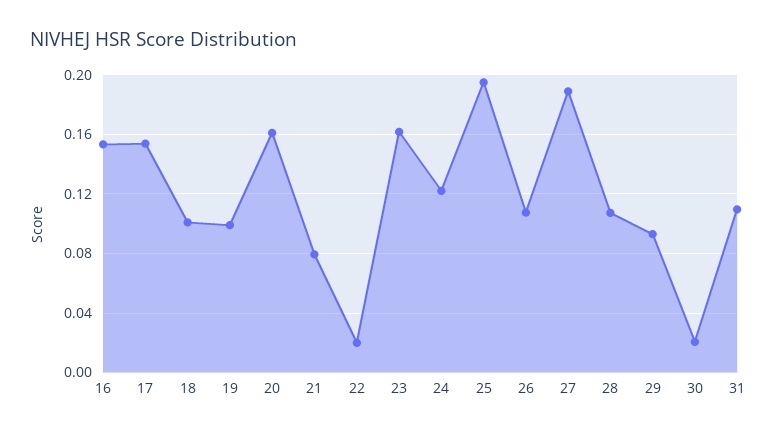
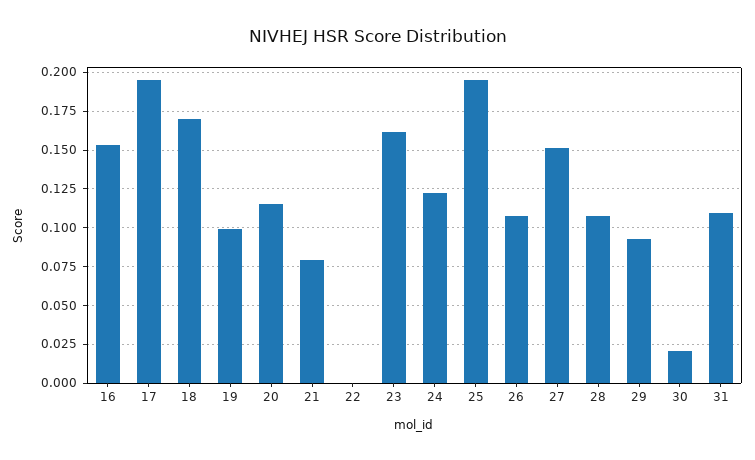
17: 0.155 -> 0.195
18: 0.1 -> 0.17
20: 0.16 -> 0.115
22: 0.02 -> 0
27: 0.19 -> 0.15

